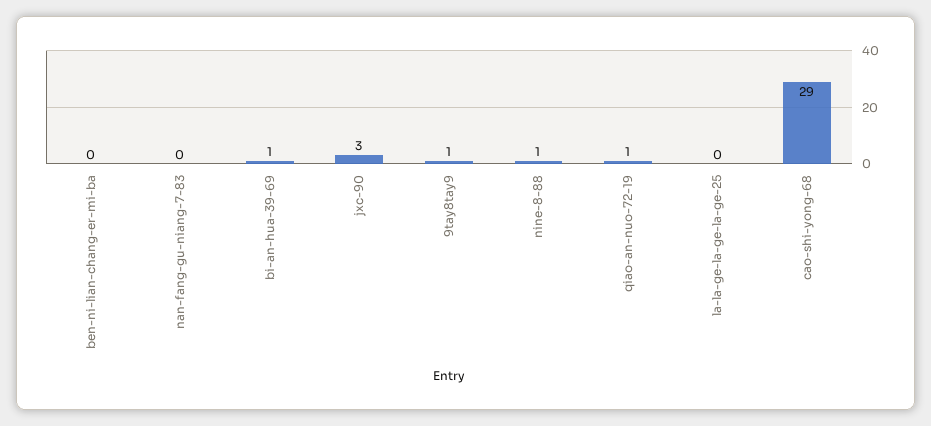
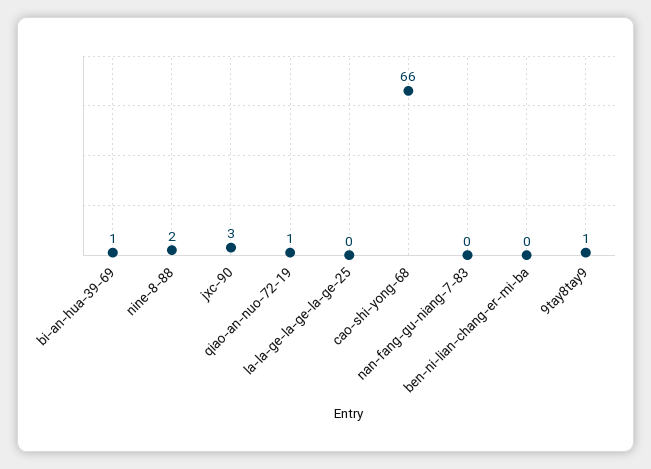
nine-8-88: 1 -> 2
cao-shi-yong-68: 29 -> 66

